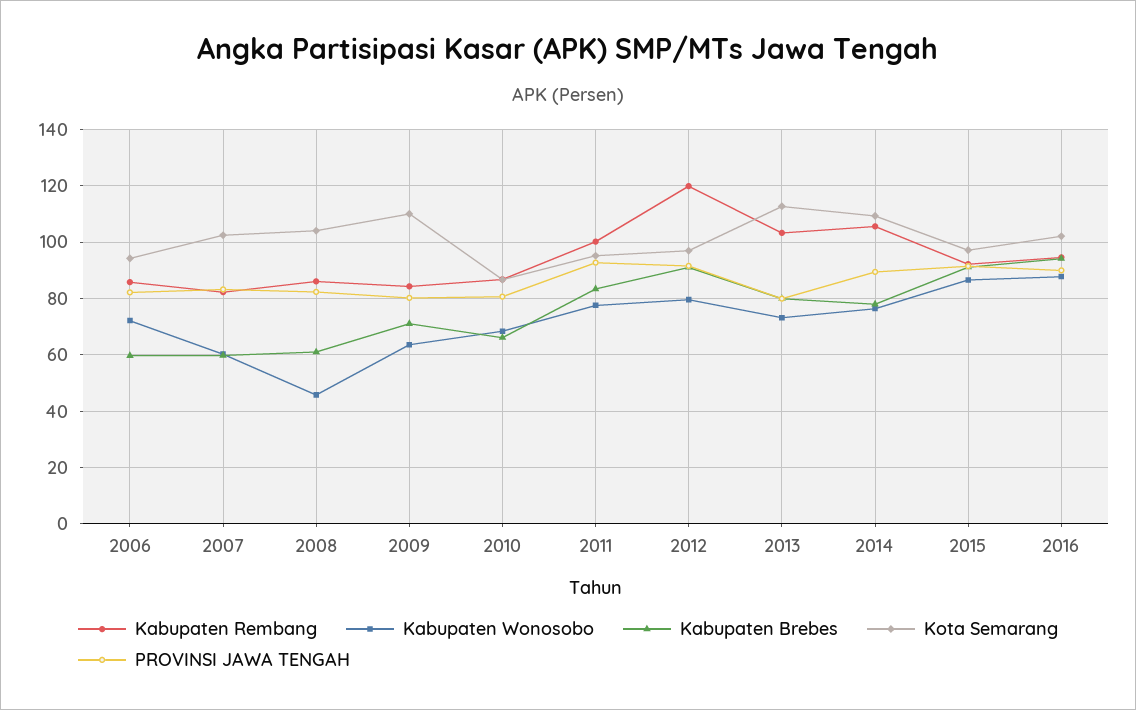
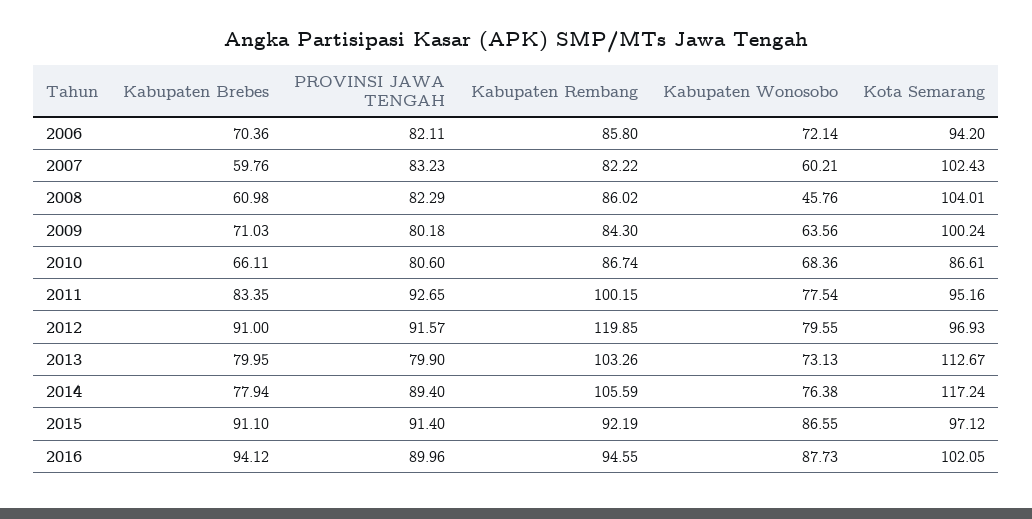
Kabupaten Brebes, 2006: 60 -> 70.36
Kota Semarang, 2009: 110 -> 100.24
Kota Semarang, 2014: 110 -> 117.24

